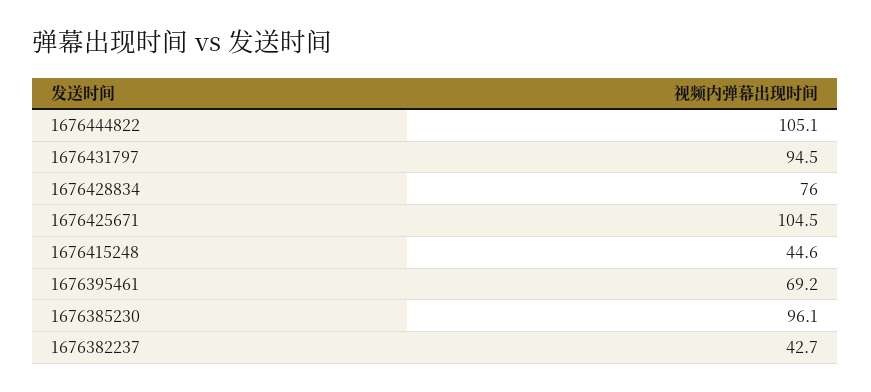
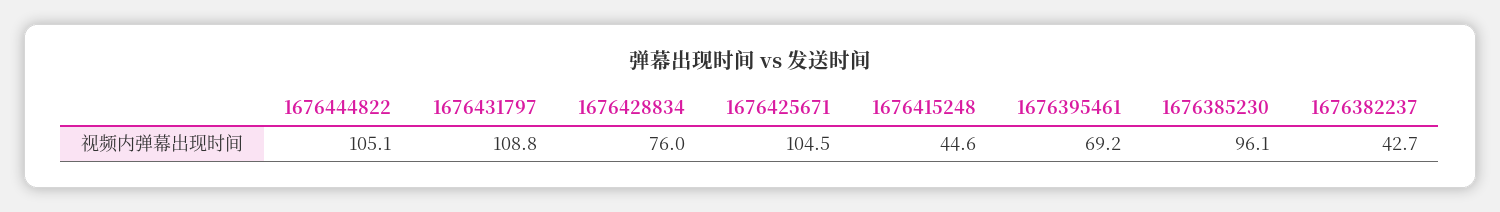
1676431797: 94.5 -> 108.8

